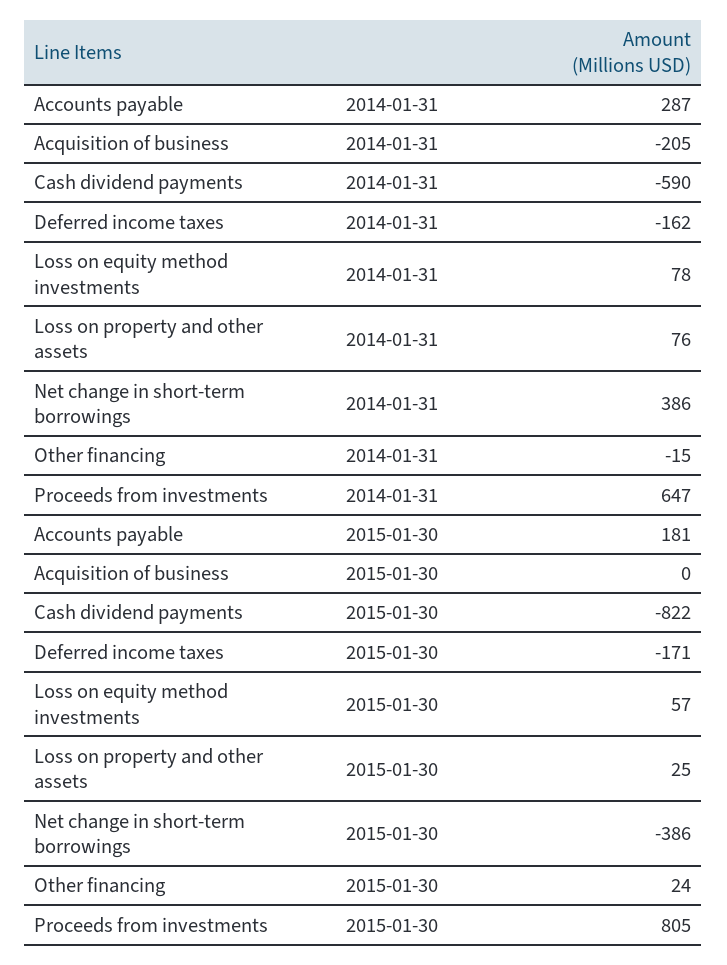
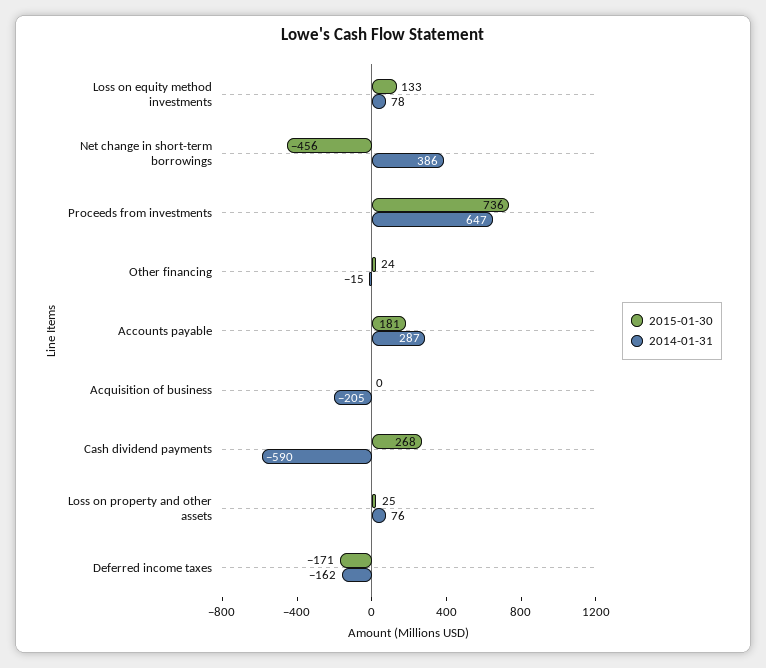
2015-01-30, Cash dividend payments: -822 -> 268
2015-01-30, Loss on equity method investments: 57 -> 133
2015-01-30, Net change in short-term borrowings: -386 -> -456
2015-01-30, Proceeds from investments: 805 -> 736

